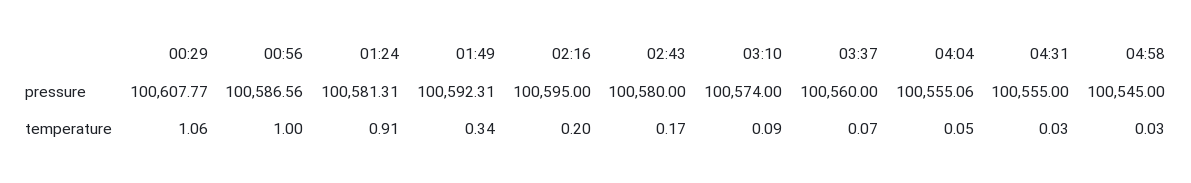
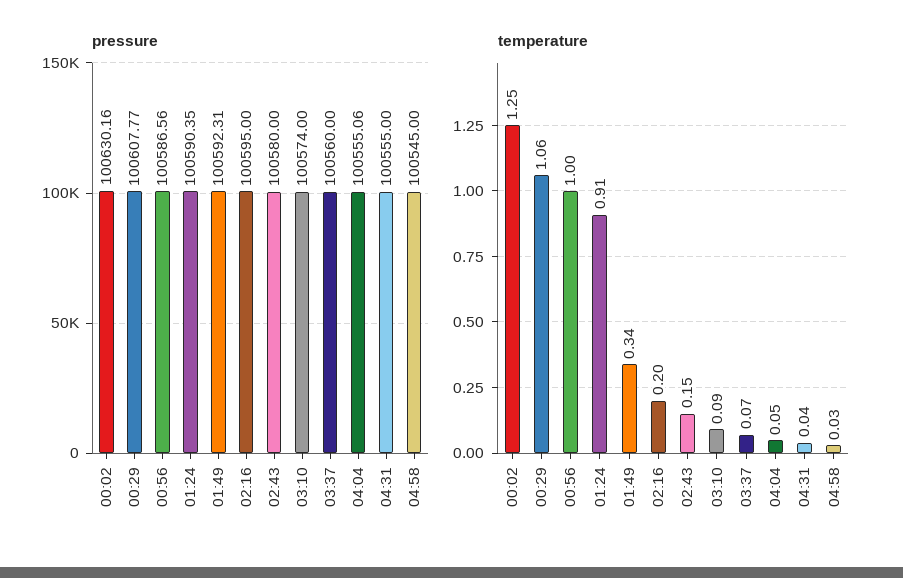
pressure, 01:24: 100581.31 -> 100590.35
temperature, 02:43: 0.17 -> 0.15
temperature, 04:31: 0.03 -> 0.04
pressure, 00:02: none -> 100630.16
temperature, 00:02: none -> 1.25

